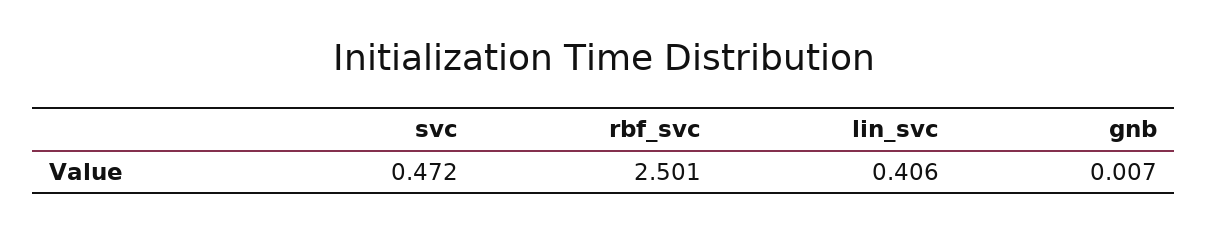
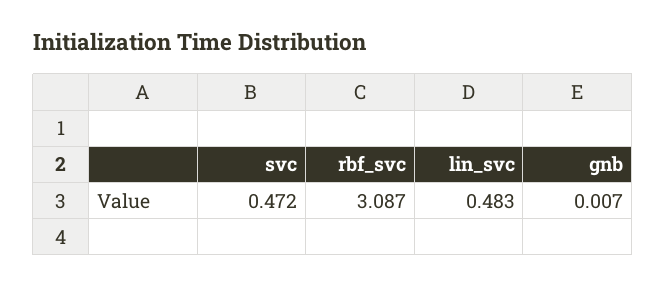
rbf_svc: 2.501 -> 3.087
lin_svc: 0.406 -> 0.483

